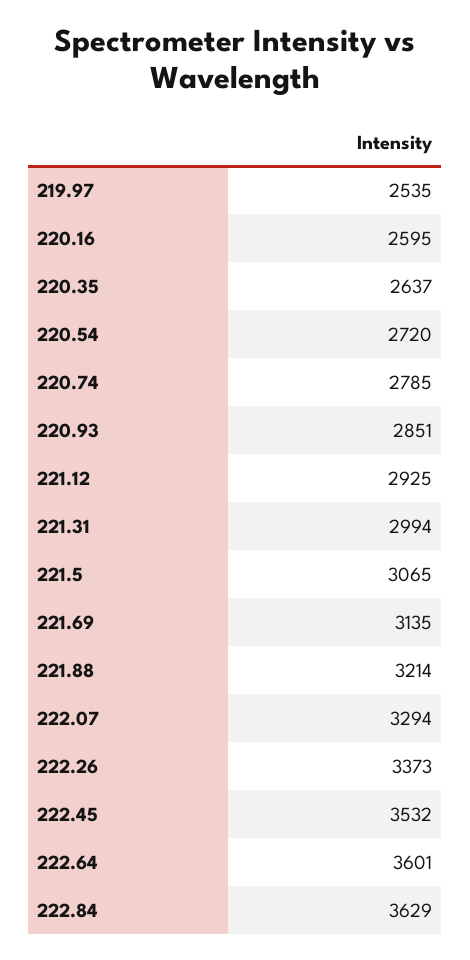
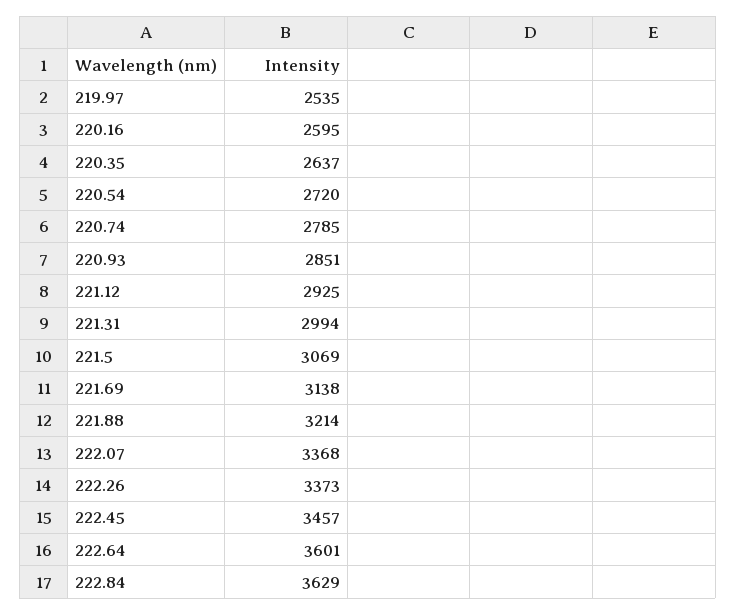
221.5: 3065 -> 3069
221.69: 3135 -> 3138
222.07: 3294 -> 3368
222.45: 3532 -> 3457

